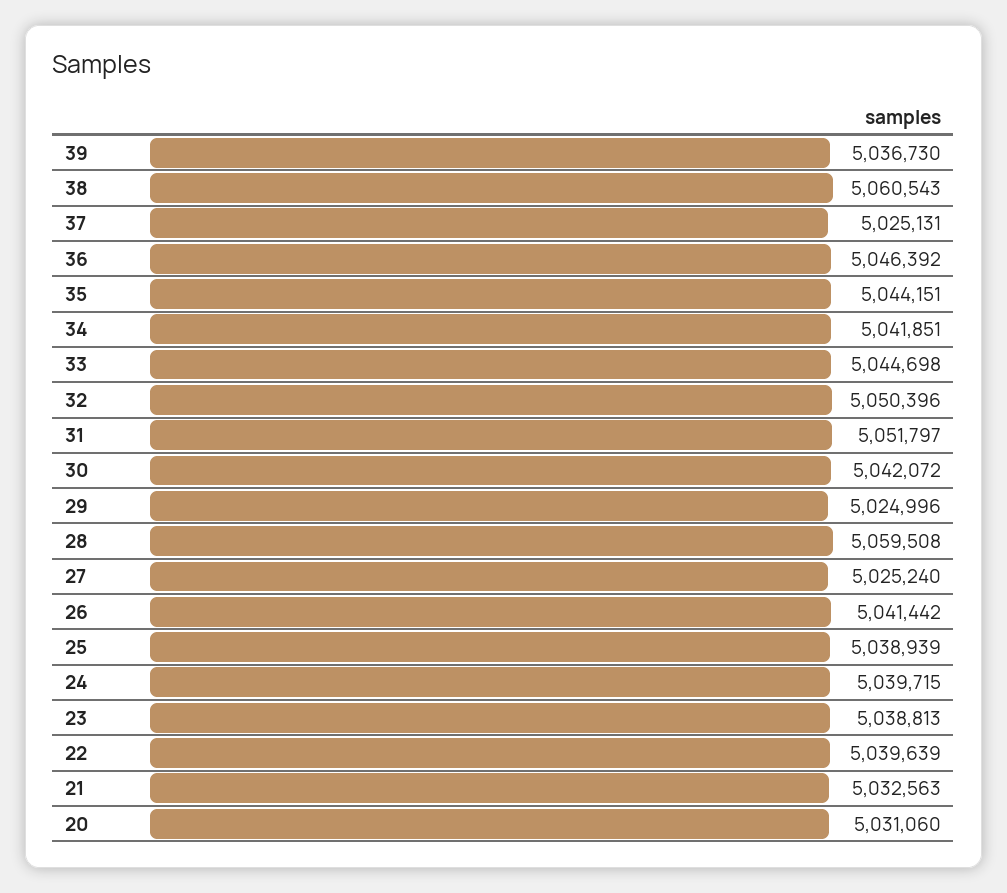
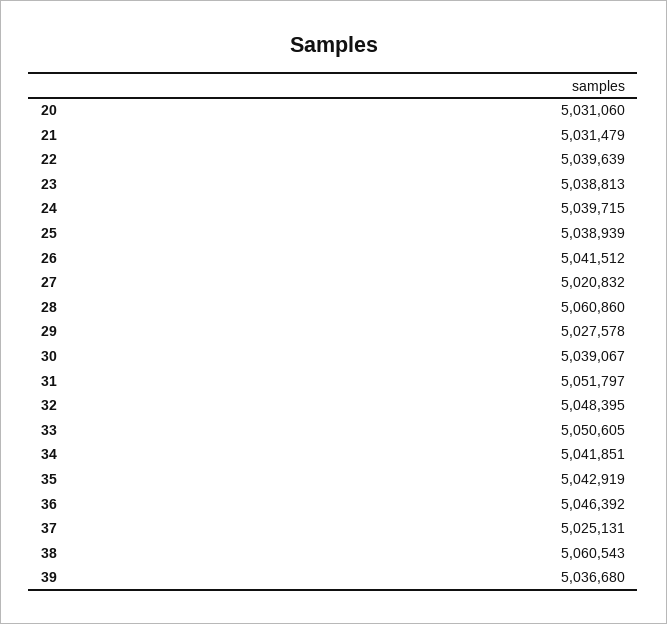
39: 5036730 -> 5036680
35: 5044151 -> 5042919
33: 5044698 -> 5050605
32: 5050396 -> 5048395
30: 5042072 -> 5039067
29: 5024996 -> 5027578
28: 5059508 -> 5060860
27: 5025240 -> 5020832
26: 5041442 -> 5041512
21: 5032563 -> 5031479

